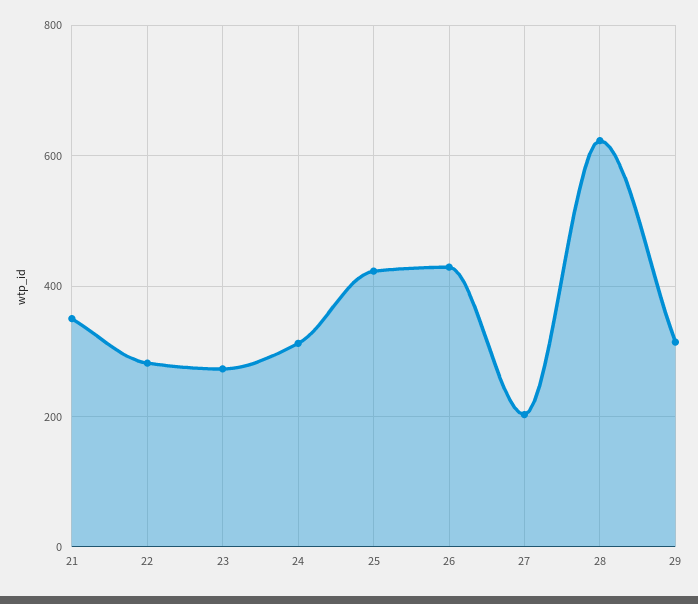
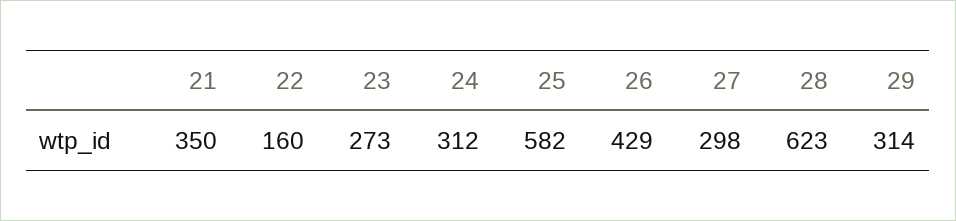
22: 280 -> 160
25: 420 -> 582
27: 200 -> 298

